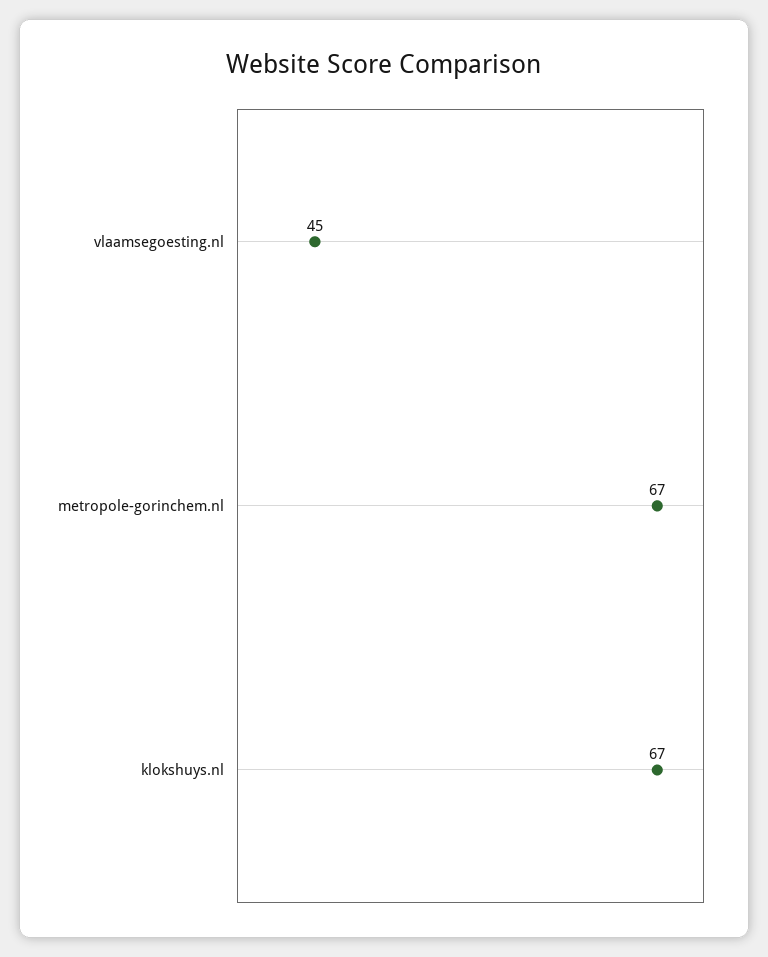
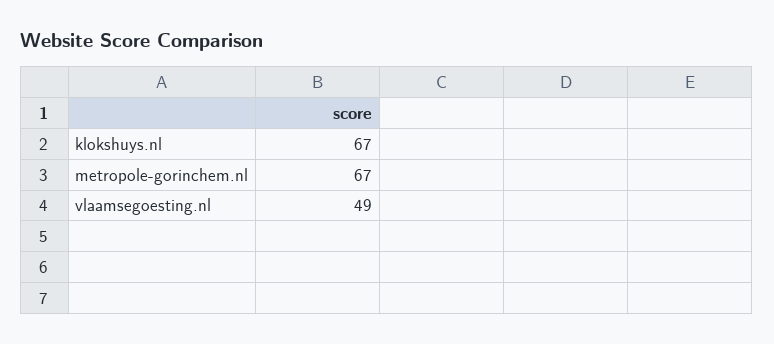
vlaamsegoesting.nl: 45 -> 49

